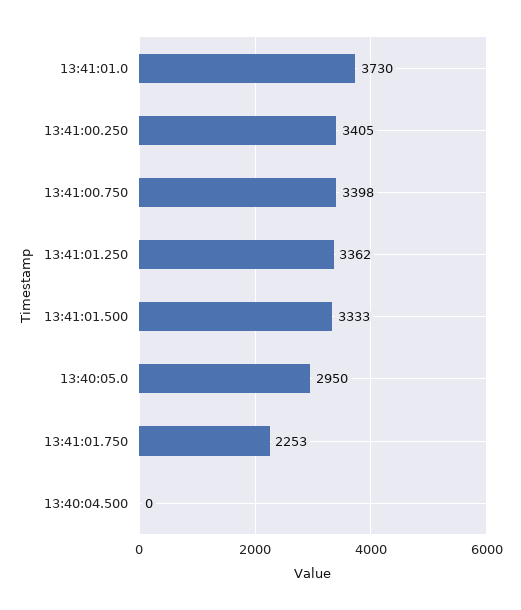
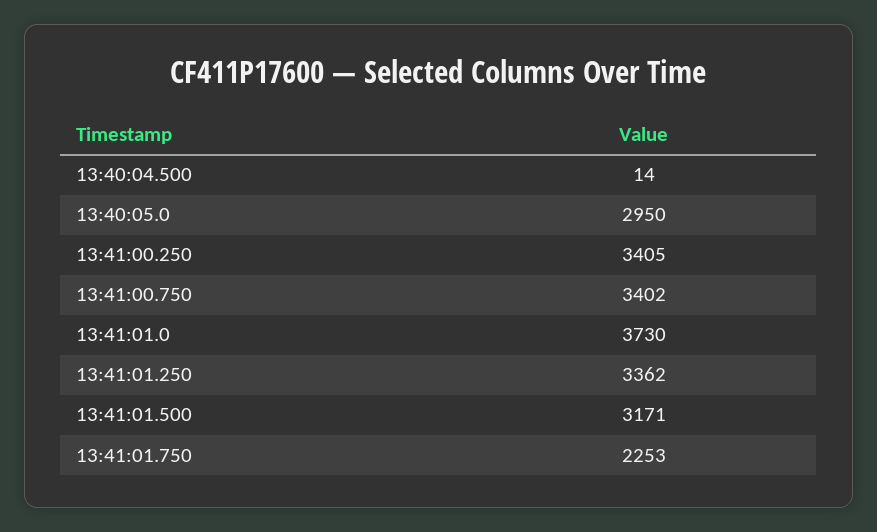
13:41:00.750: 3398 -> 3402
13:41:01.500: 3333 -> 3171
13:40:04.500: 0 -> 14

